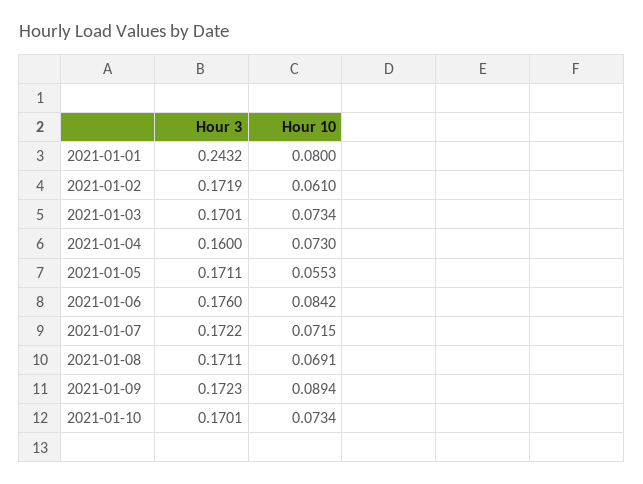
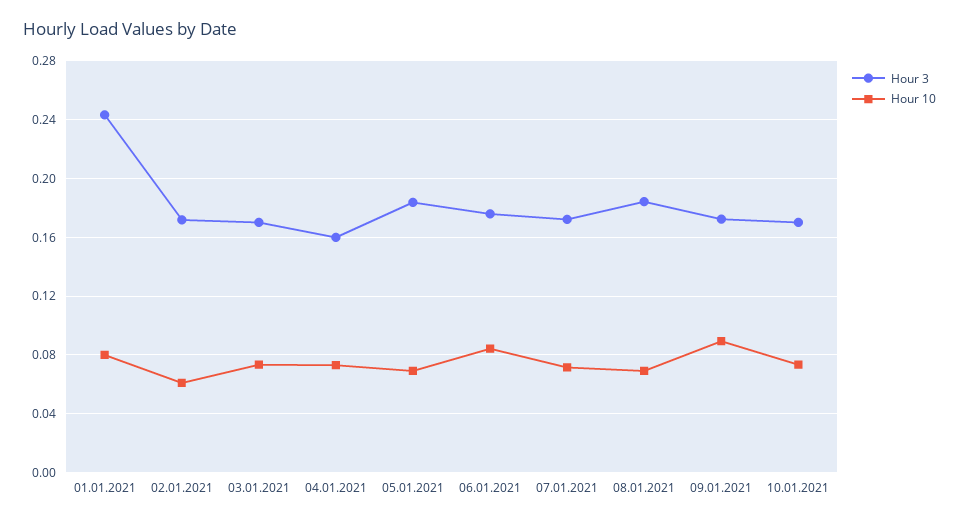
Hour 3, 2021-01-05: 0.1711 -> 0.185
Hour 10, 2021-01-05: 0.0553 -> 0.07
Hour 3, 2021-01-08: 0.1711 -> 0.185

